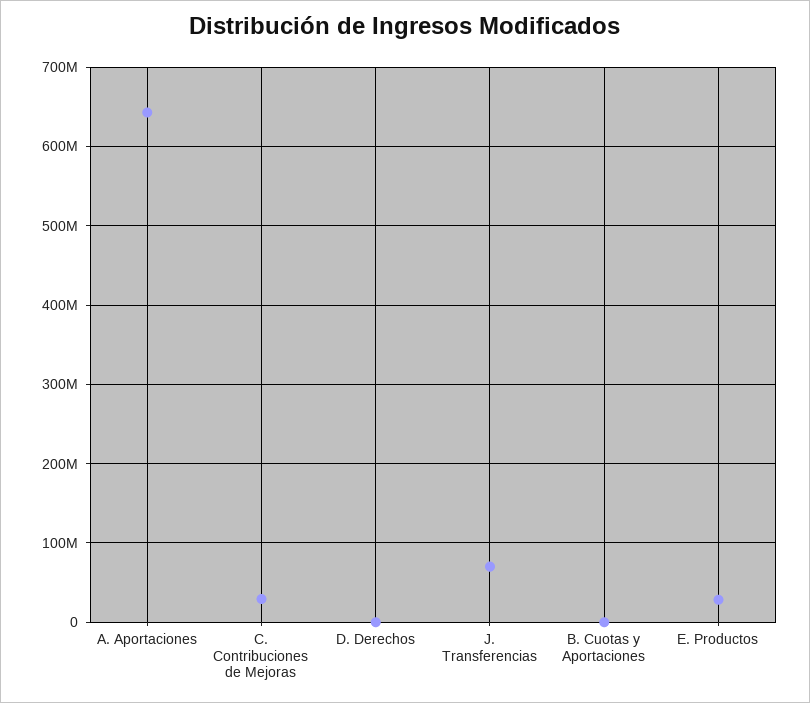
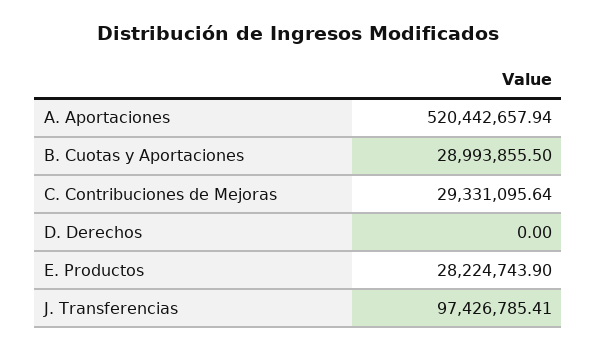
A. Aportaciones: 640000000 -> 520442657.94
J. Transferencias: 70000000 -> 97426785.41
B. Cuotas y Aportaciones: 0 -> 28993855.5

